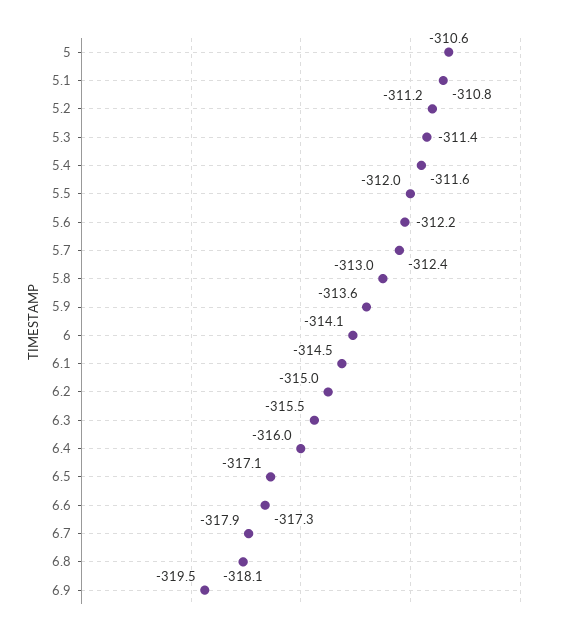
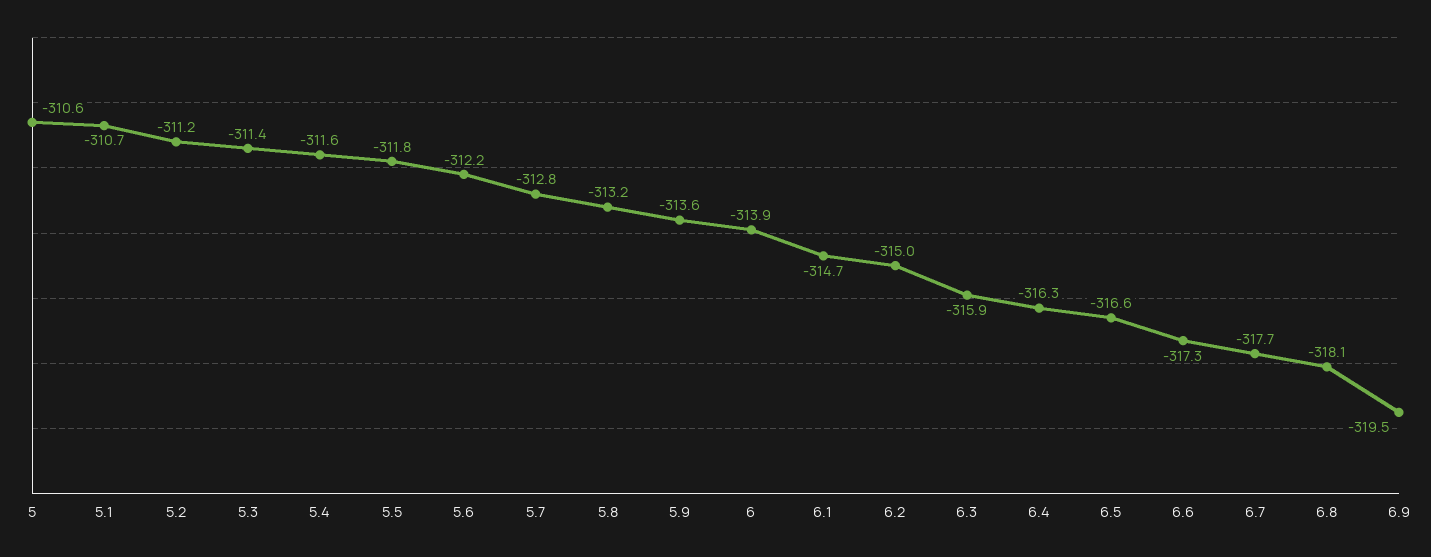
5.1: -310.8 -> -310.7
5.5: -312 -> -311.8
5.7: -312.4 -> -312.8
5.8: -313 -> -313.2
6: -314.1 -> -313.9
6.1: -314.5 -> -314.7
6.3: -315.5 -> -315.9
6.4: -316 -> -316.3
6.5: -317.1 -> -316.6
6.7: -317.9 -> -317.7

